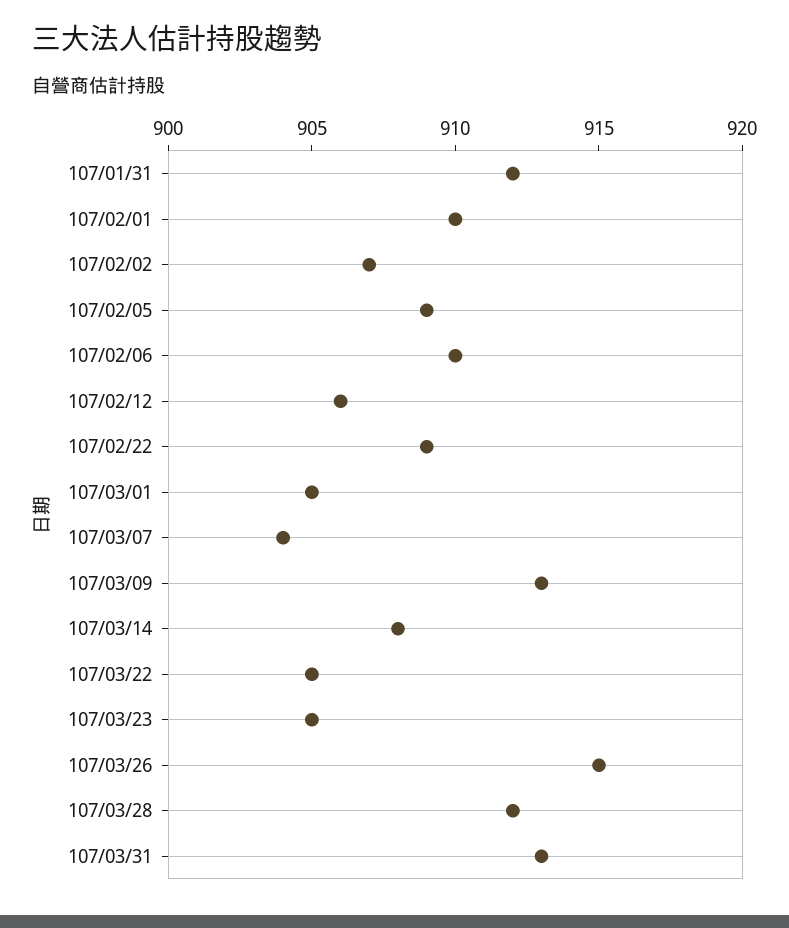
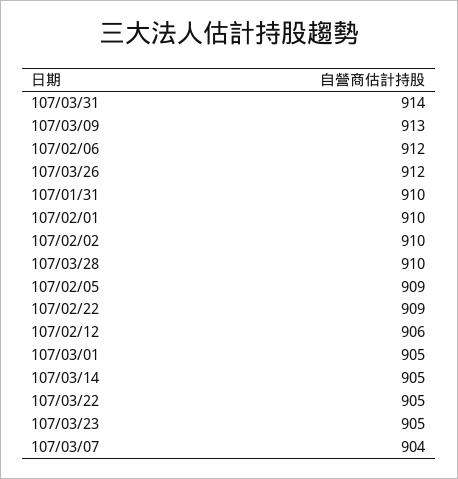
107/01/31: 912 -> 910
107/02/02: 907 -> 910
107/02/06: 910 -> 912
107/03/14: 908 -> 905
107/03/26: 915 -> 912
107/03/28: 912 -> 910
107/03/31: 913 -> 914

